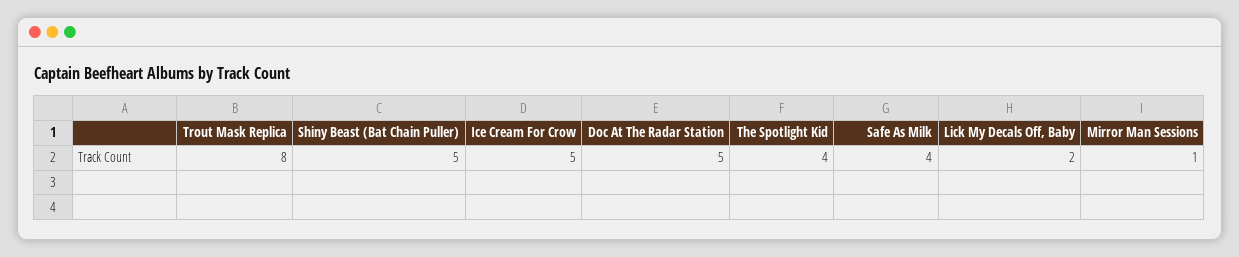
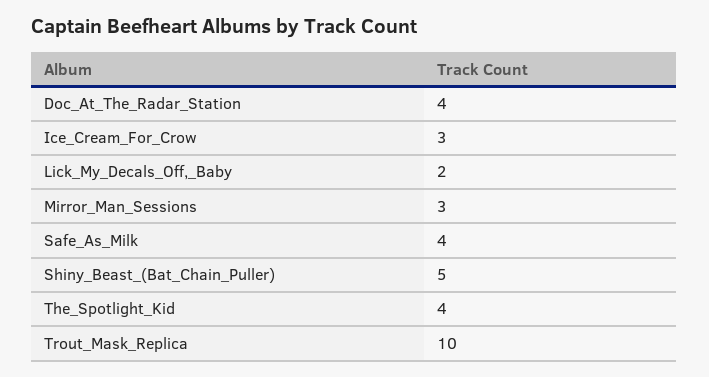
Trout Mask Replica: 8 -> 10
Ice Cream For Crow: 5 -> 3
Doc At The Radar Station: 5 -> 4
Mirror Man Sessions: 1 -> 3

